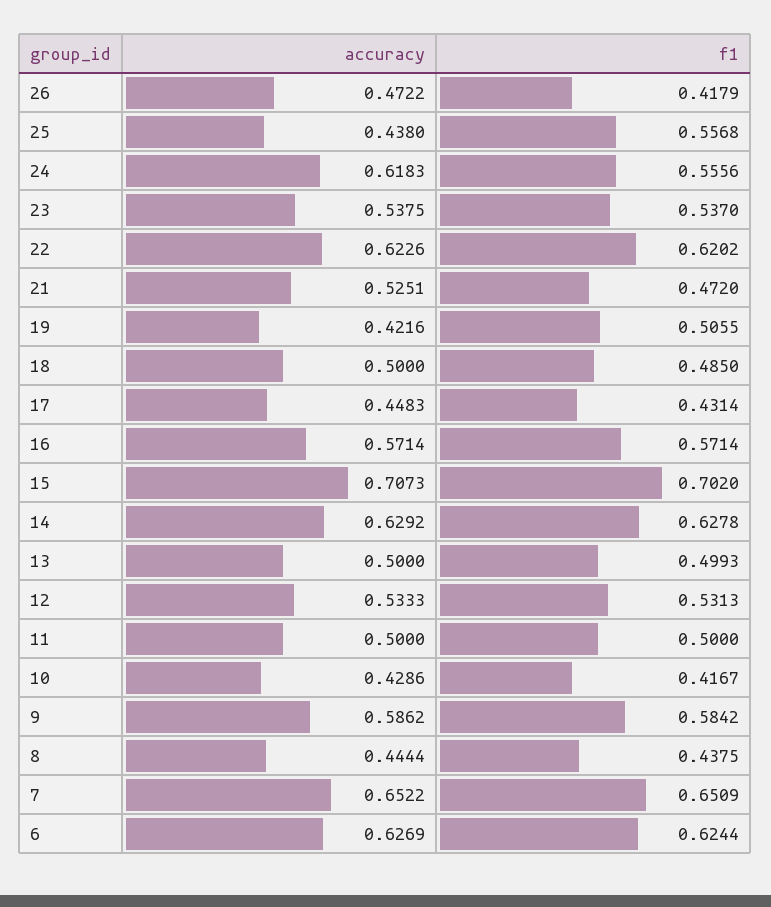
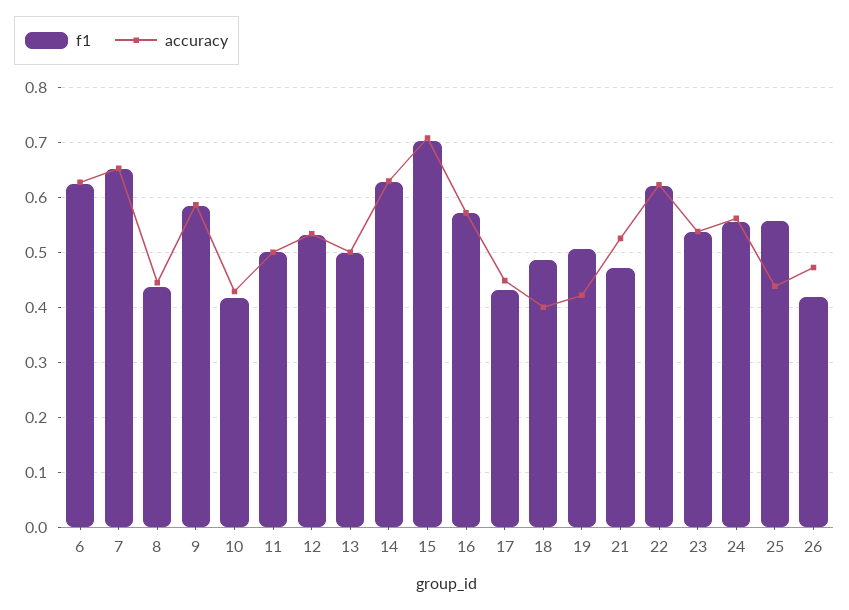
accuracy, 24: 0.6183 -> 0.56
accuracy, 18: 0.5 -> 0.4

